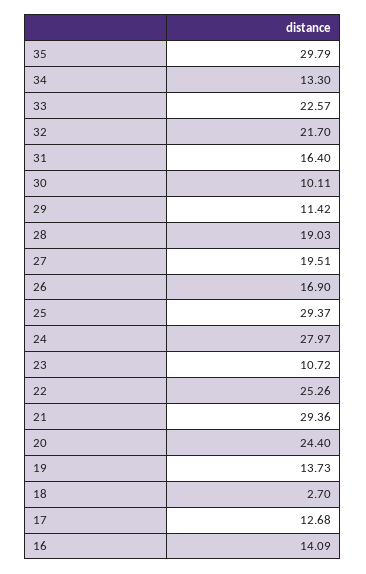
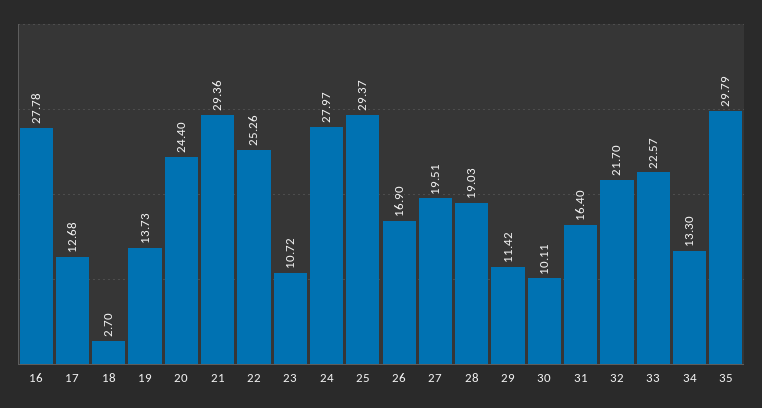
16: 14.09 -> 27.78

